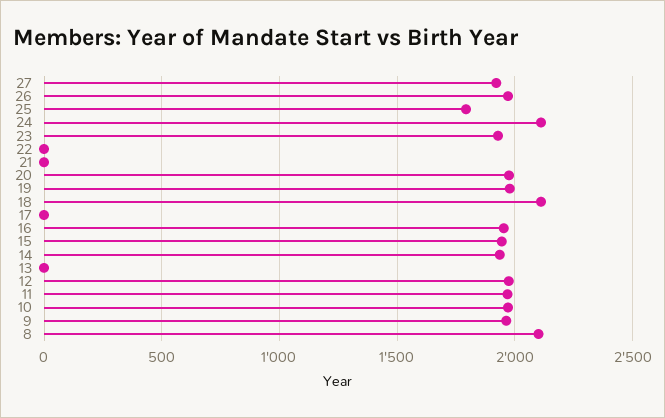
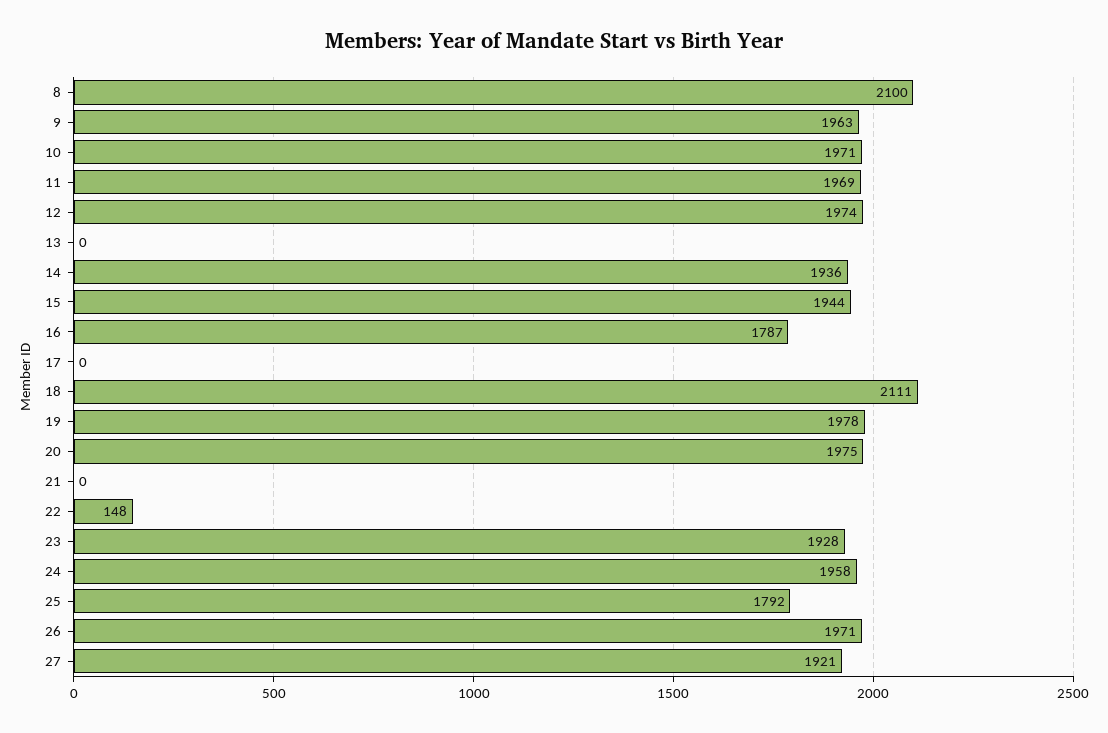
24: 2100 -> 1958
22: 0 -> 148
16: 1950 -> 1787

